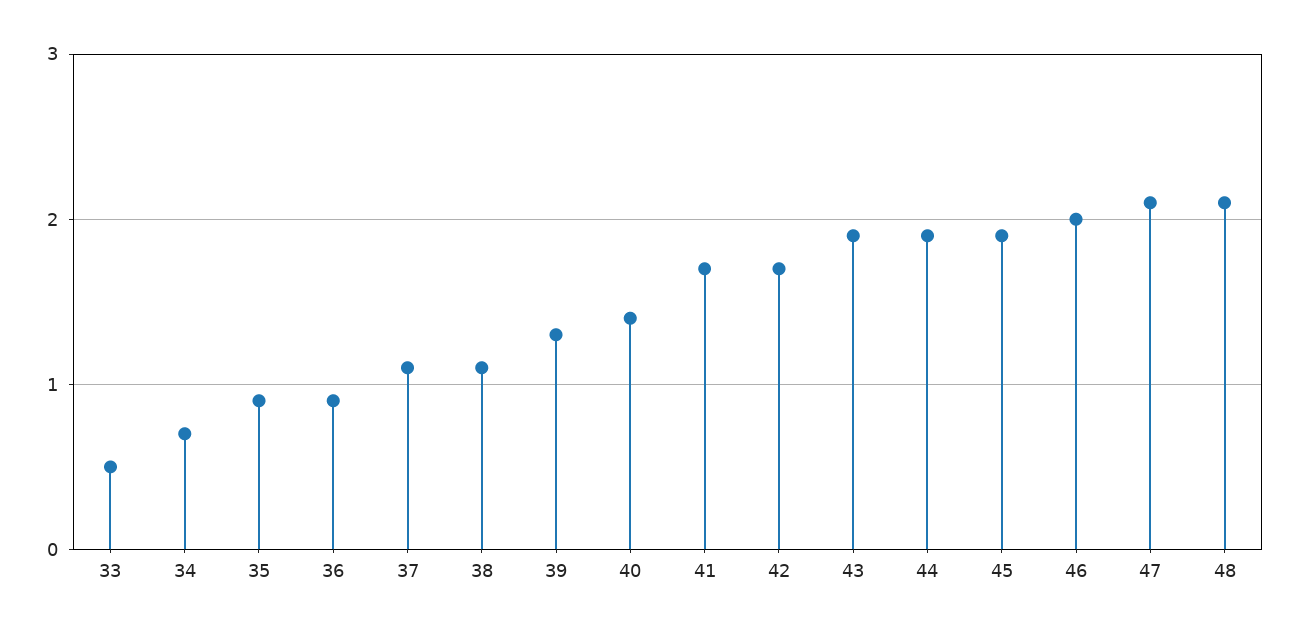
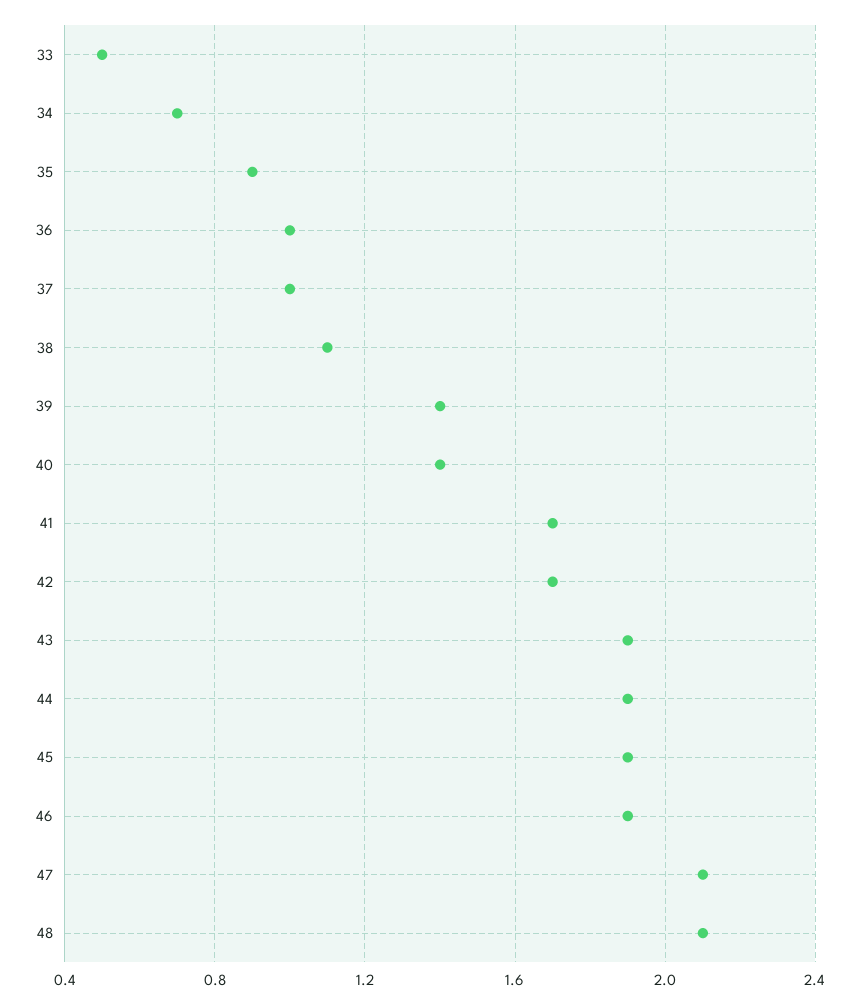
36: 0.9 -> 1
37: 1.1 -> 1
39: 1.3 -> 1.4
46: 2 -> 1.9

